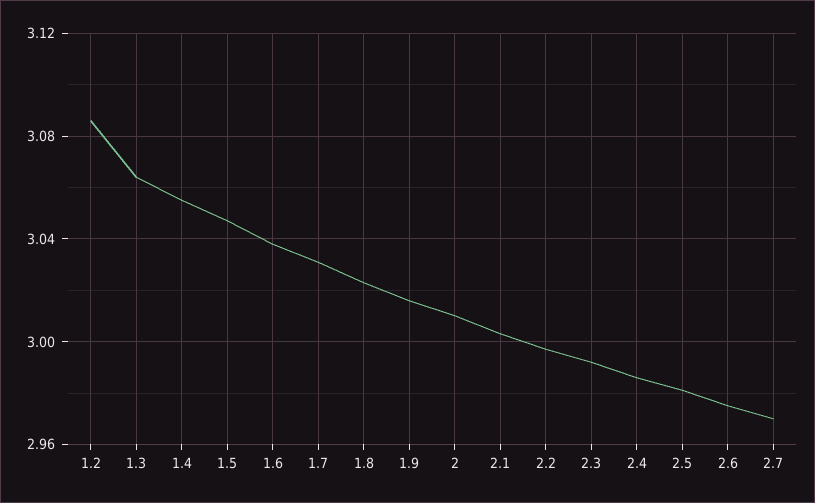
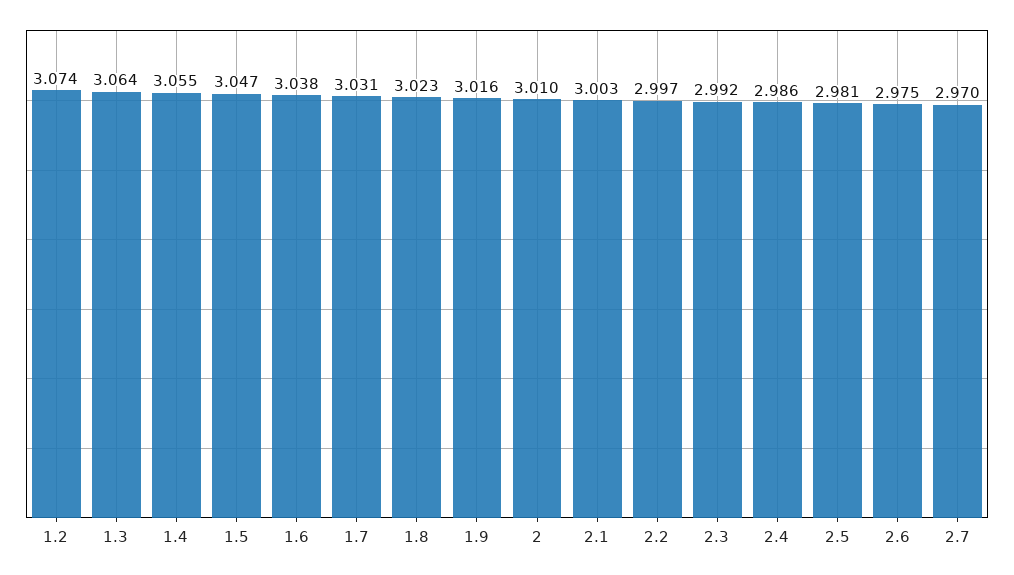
1.2: 3.085 -> 3.074

